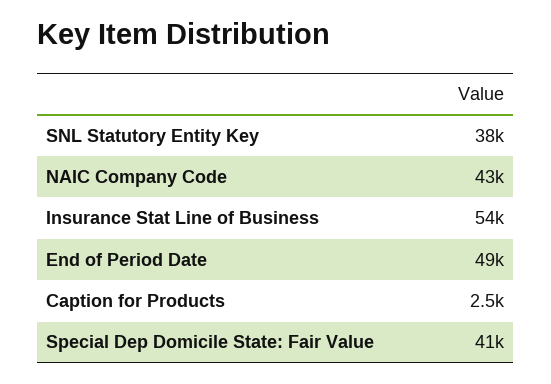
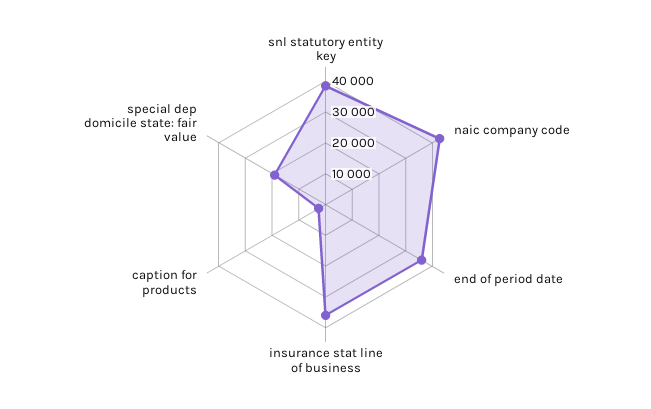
Insurance Stat Line of Business: 54000 -> 35000
End of Period Date: 49000 -> 35000
Special Dep Domicile State: Fair Value: 41000 -> 20000

